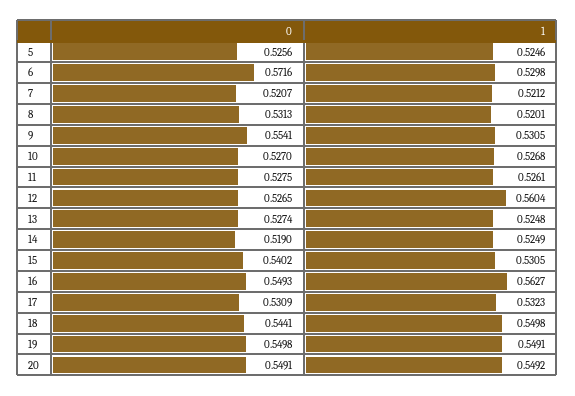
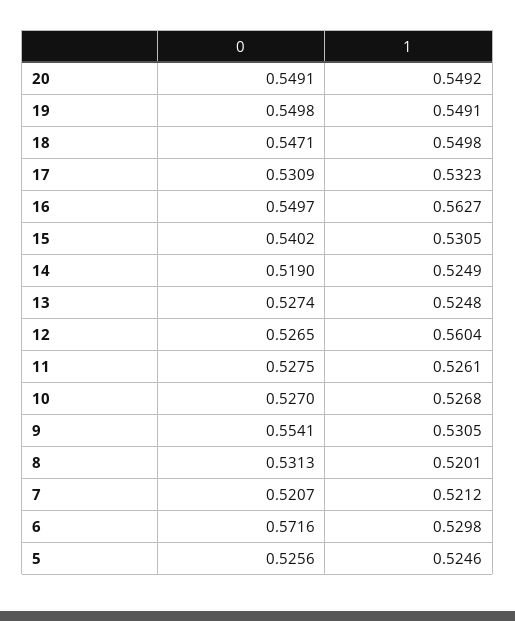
0, 16: 0.5493 -> 0.5497
0, 18: 0.5441 -> 0.5471

